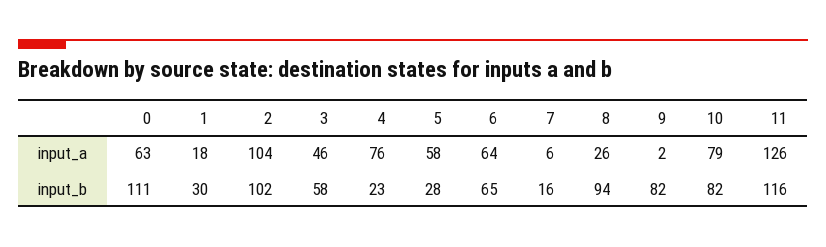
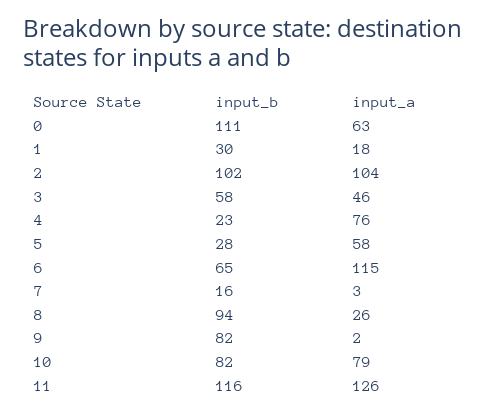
6, input_a: 64 -> 115
7, input_a: 6 -> 3

